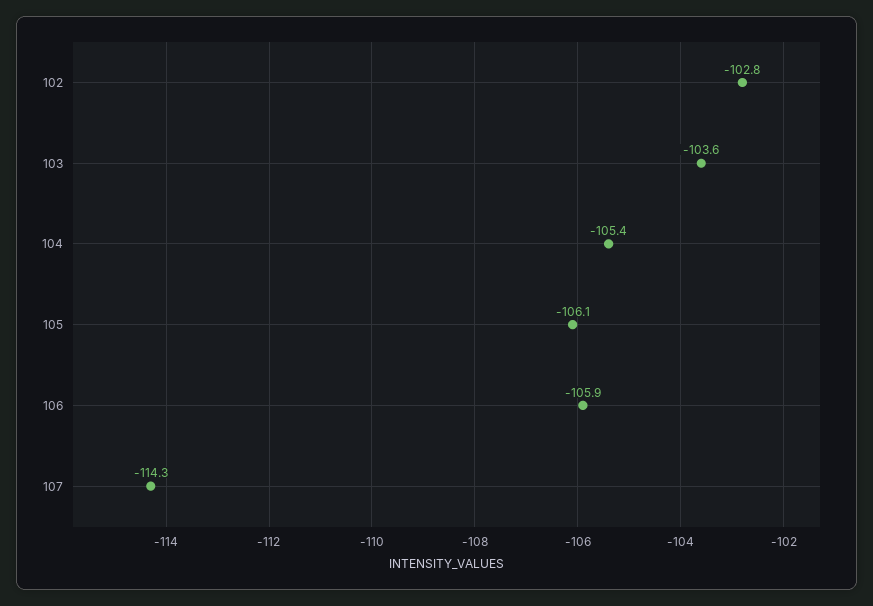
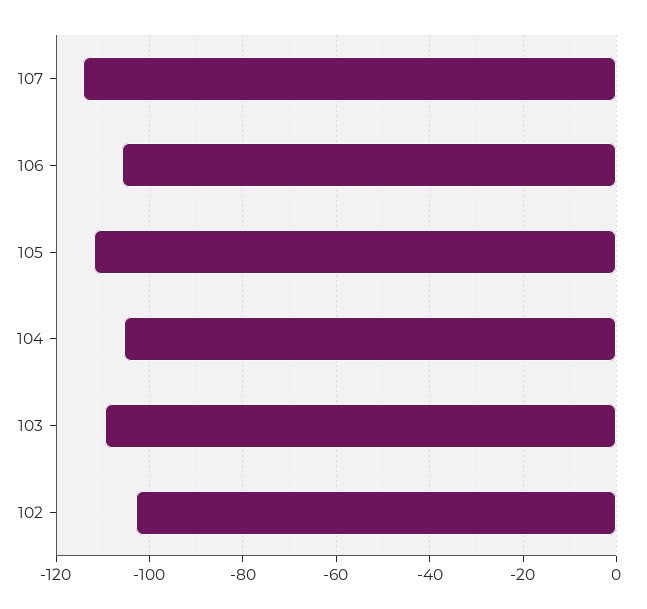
103: -103.6 -> -110
105: -106.1 -> -112

